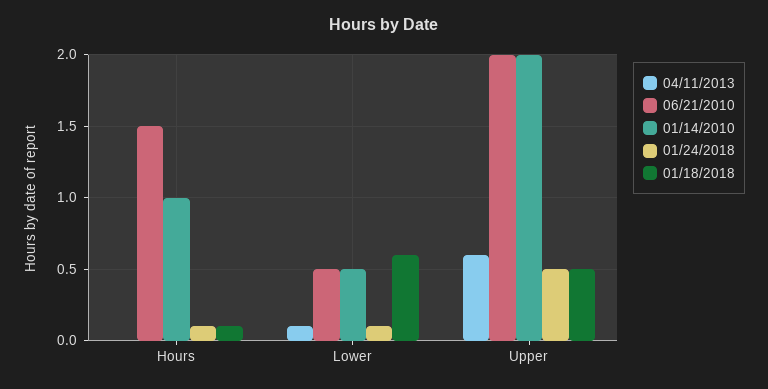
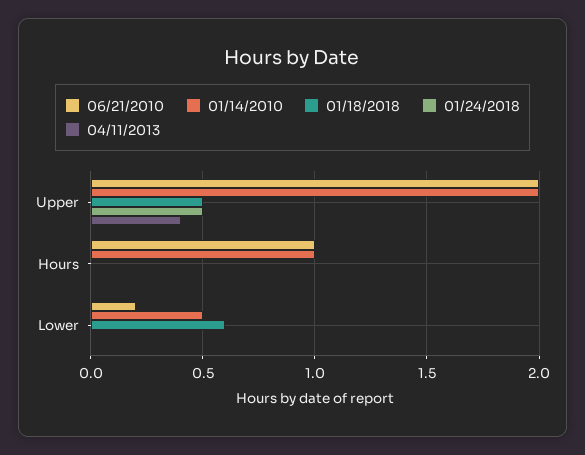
06/21/2010, Hours: 1.5 -> 1
01/24/2018, Hours: 0.1 -> 0
01/18/2018, Hours: 0.1 -> 0
04/11/2013, Lower: 0.1 -> 0
06/21/2010, Lower: 0.5 -> 0.2
01/24/2018, Lower: 0.1 -> 0
04/11/2013, Upper: 0.6 -> 0.4

